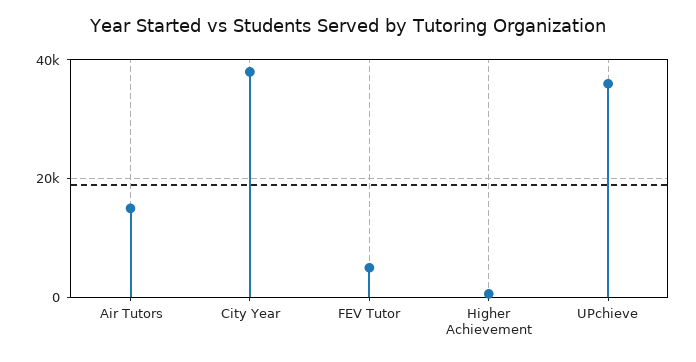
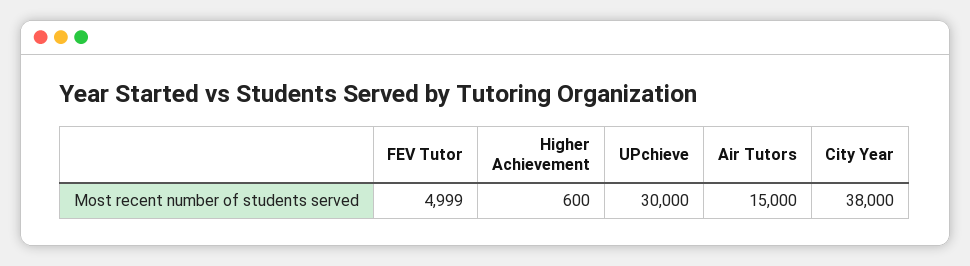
UPchieve: 36000 -> 30000

